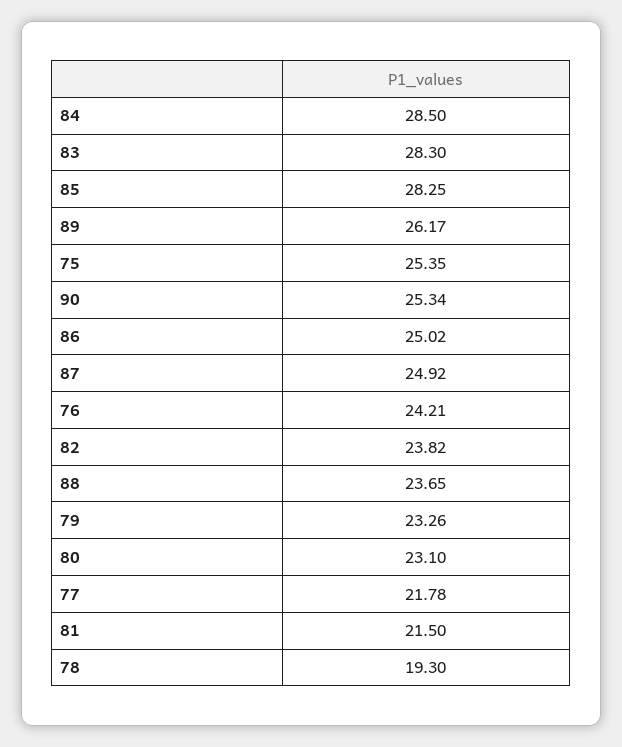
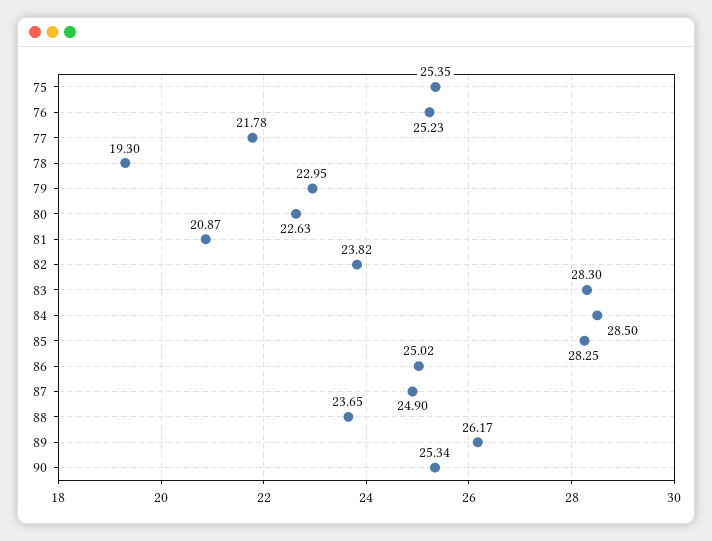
87: 24.92 -> 24.9
76: 24.21 -> 25.23
79: 23.26 -> 22.95
80: 23.1 -> 22.63
81: 21.5 -> 20.87

